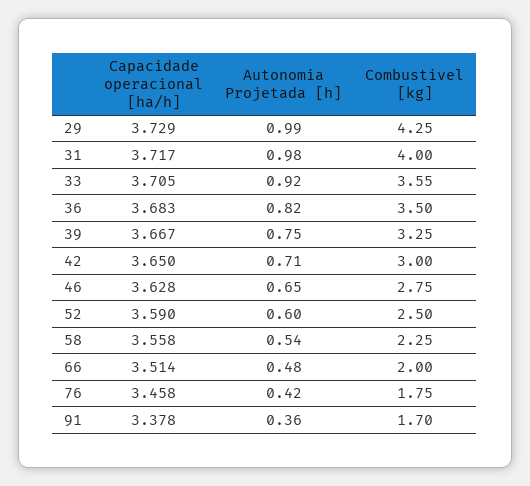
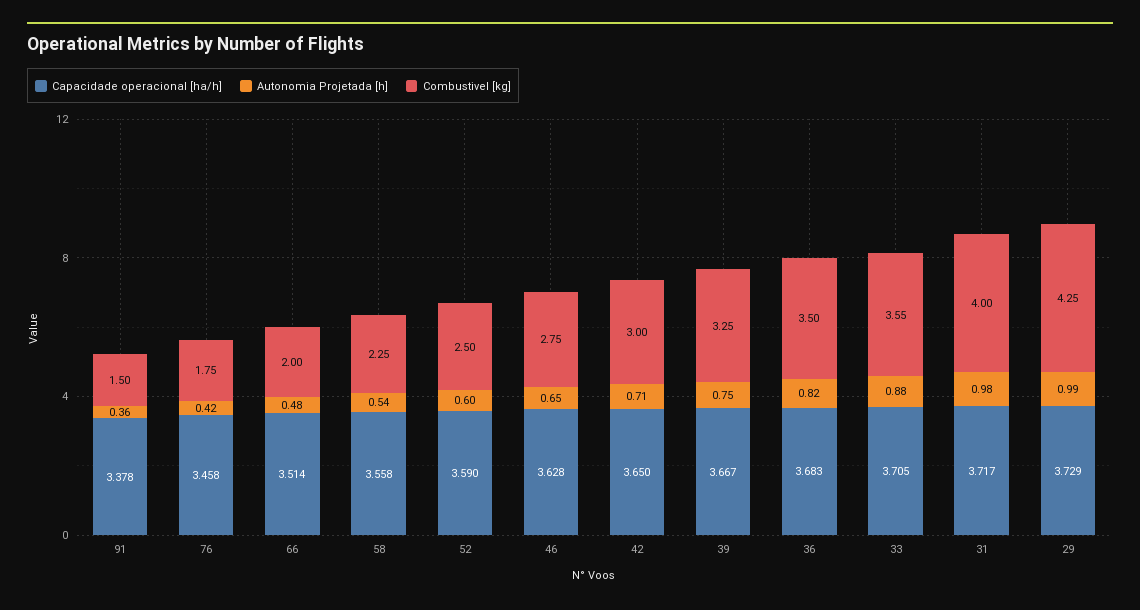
Autonomia Projetada [h], 33: 0.92 -> 0.88
Combustivel [kg], 91: 1.7 -> 1.5

